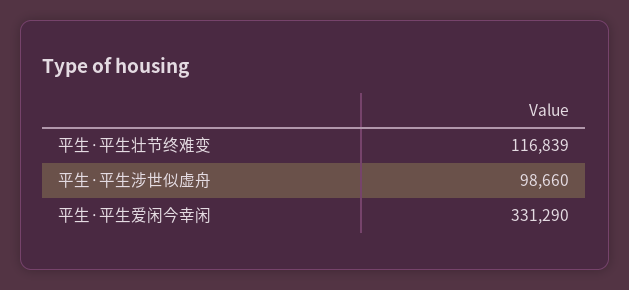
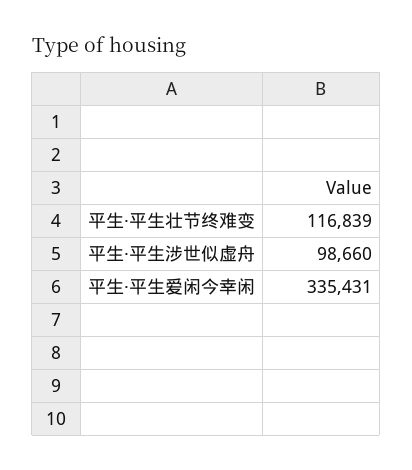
平生·平生爱闲今幸闲: 331290 -> 335431

